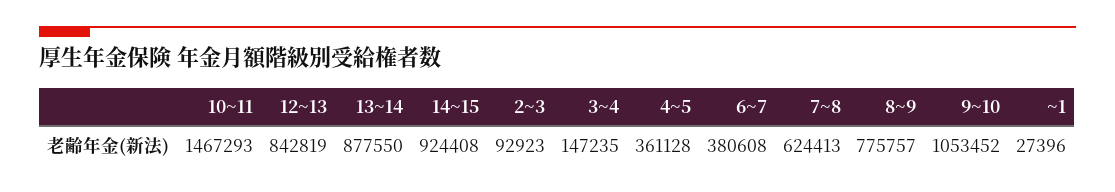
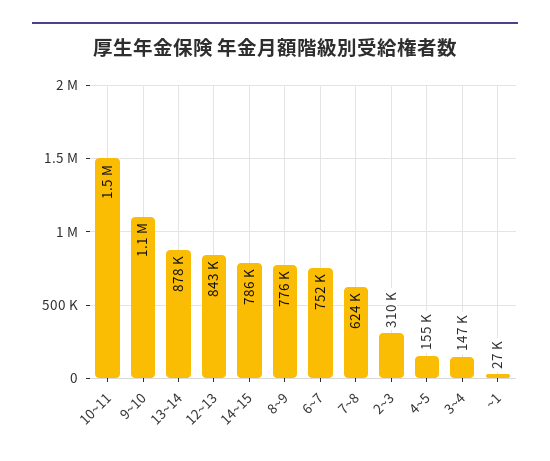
14~15: 924408 -> 786000
2~3: 92923 -> 310000
4~5: 361128 -> 155000
6~7: 380608 -> 752000

